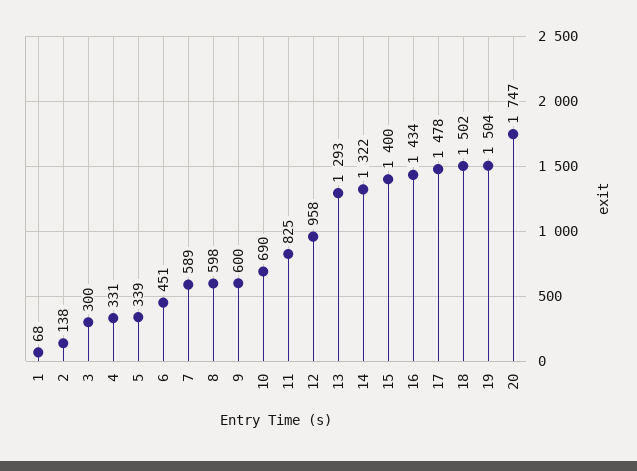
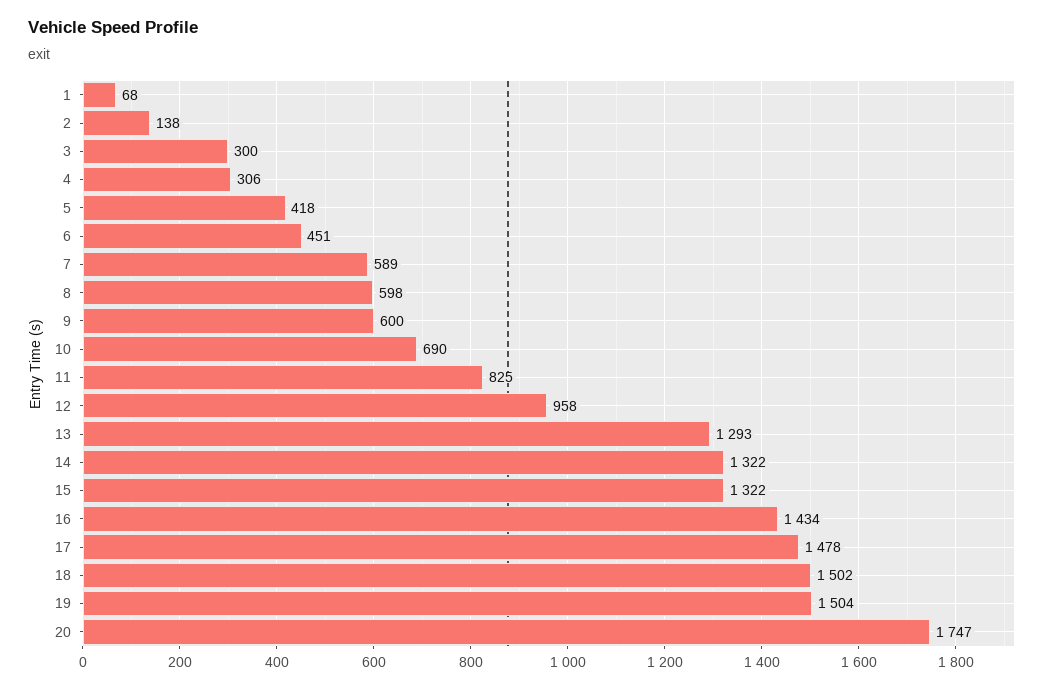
4: 331 -> 306
5: 339 -> 418
15: 1400 -> 1322

